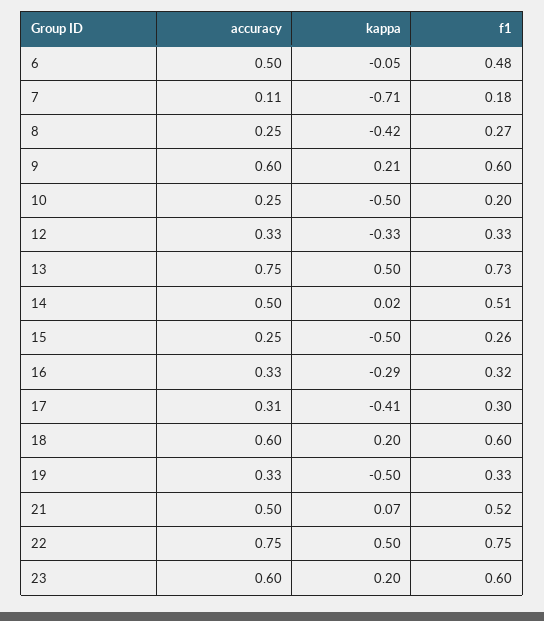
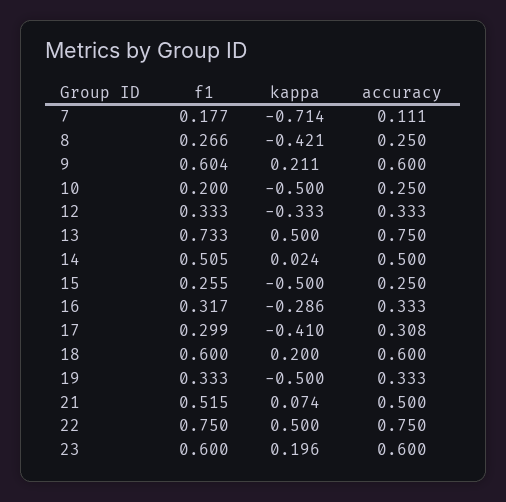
accuracy, 6: 0.5 -> none
kappa, 6: -0.05 -> none
f1, 6: 0.48 -> none

